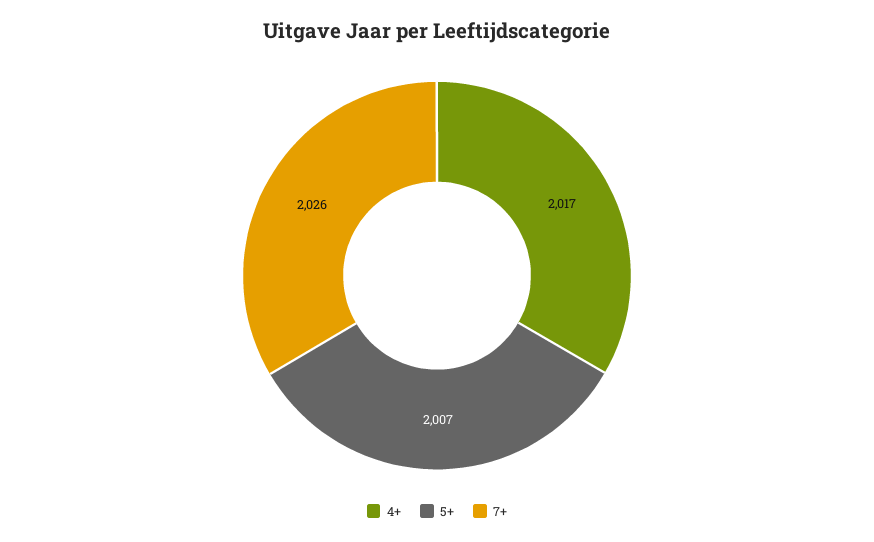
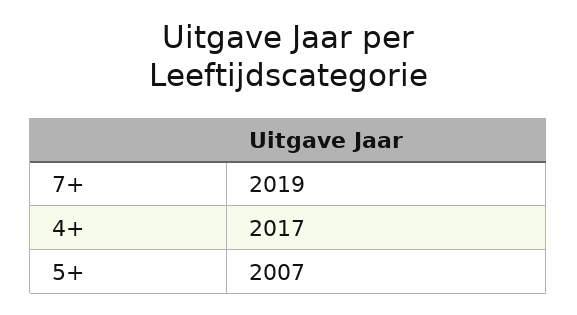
7+: 2026 -> 2019

